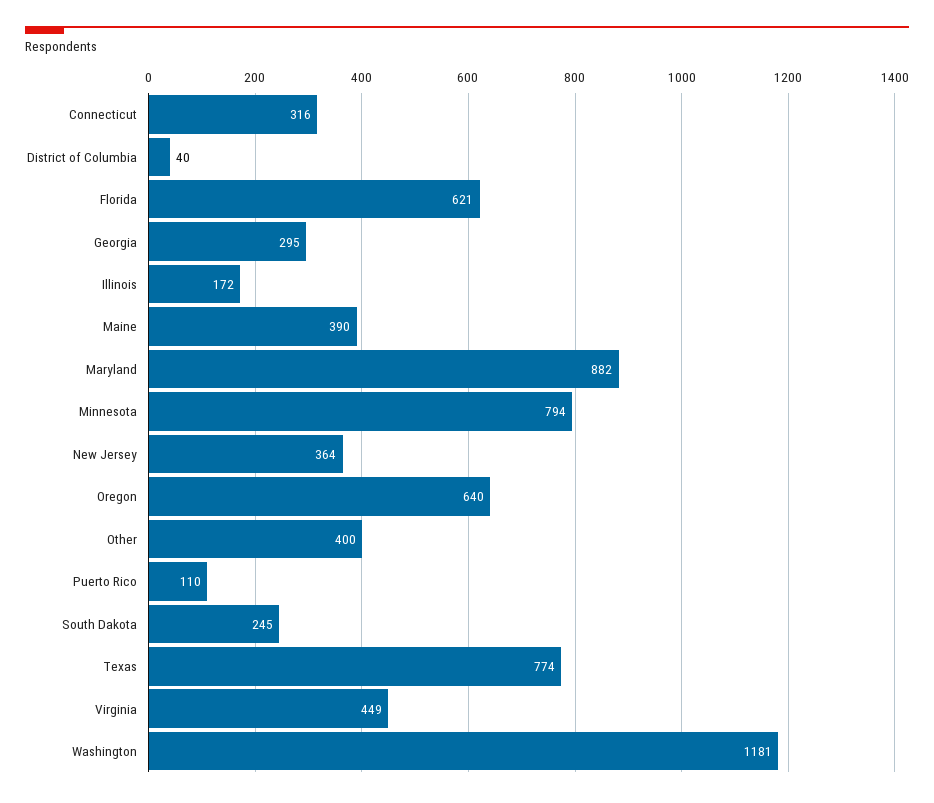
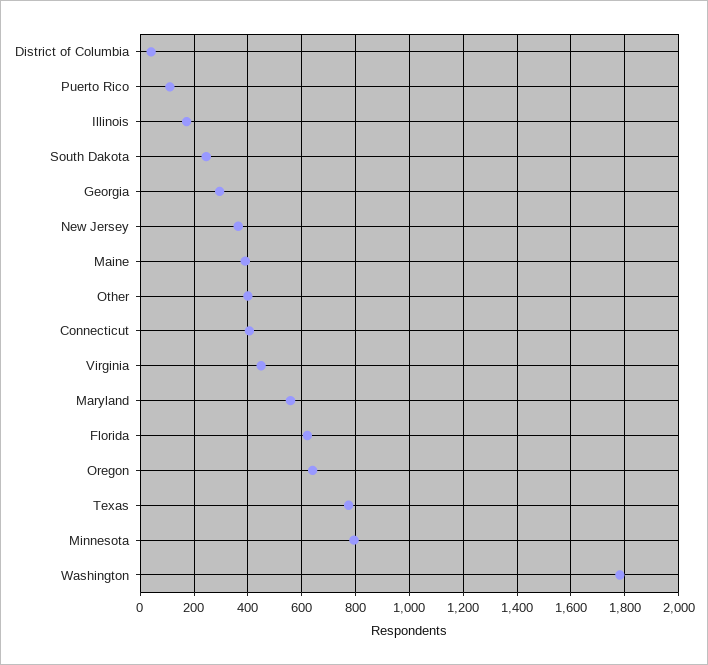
Connecticut: 316 -> 400
Maryland: 882 -> 550
Washington: 1181 -> 1775

